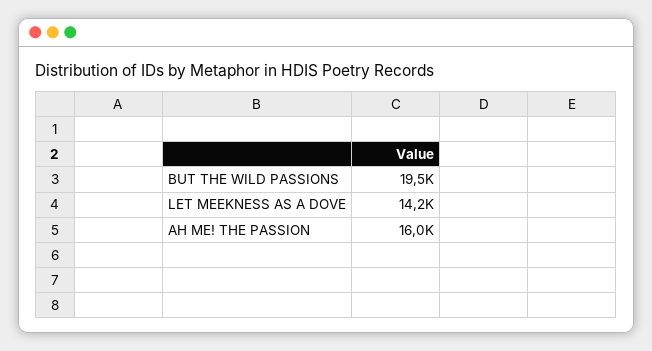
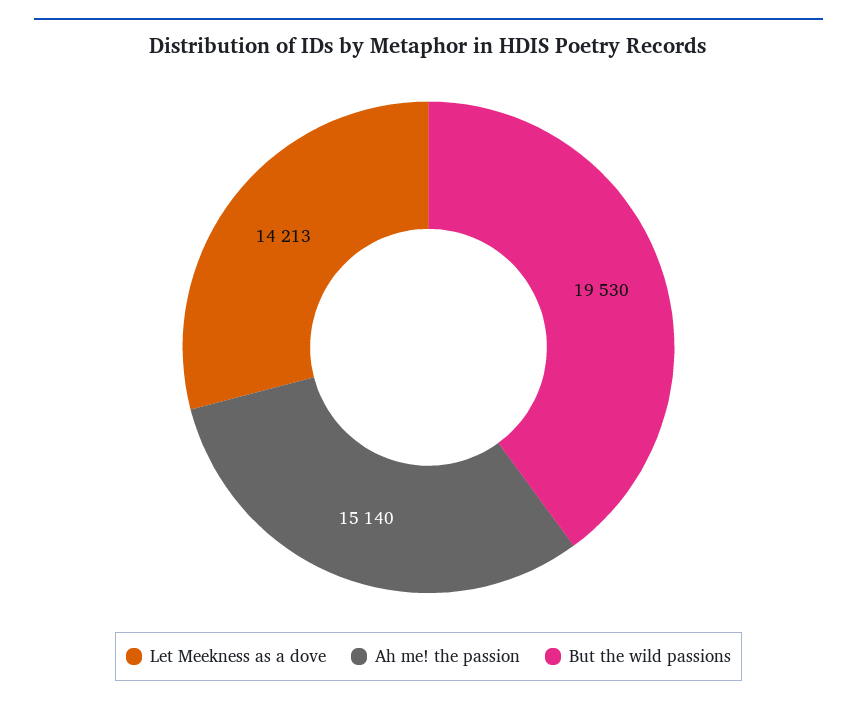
AH ME! THE PASSION: 16000 -> 15140

